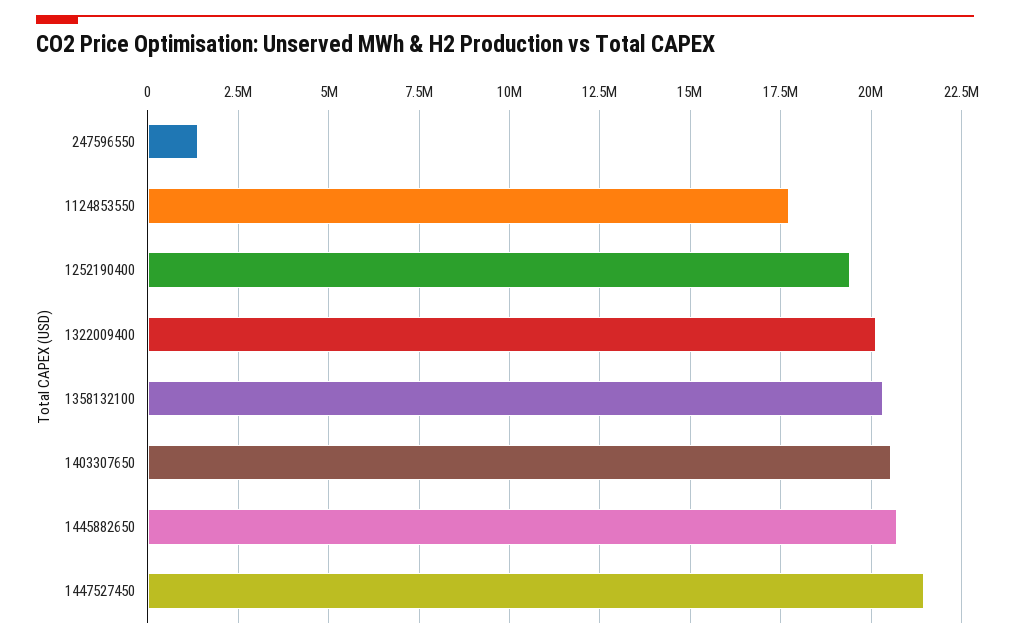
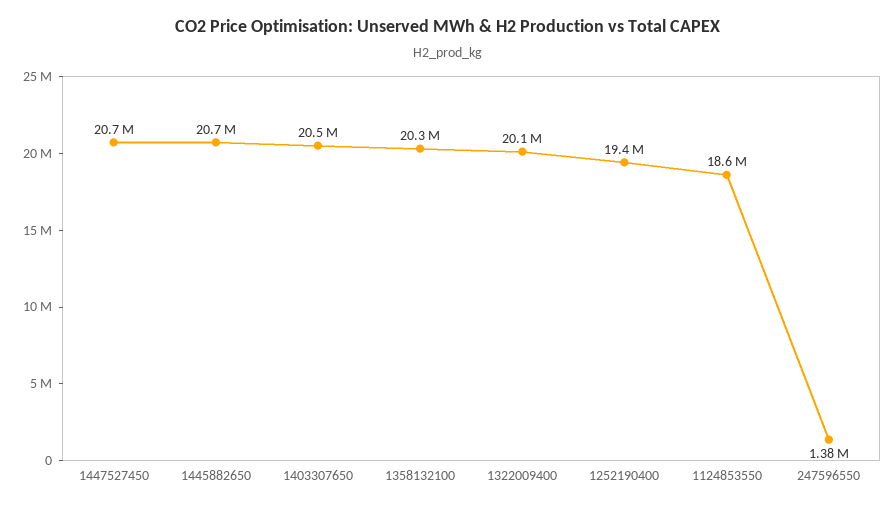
1124853550: 17750000 -> 18600000
1447527450: 21500000 -> 20700000

